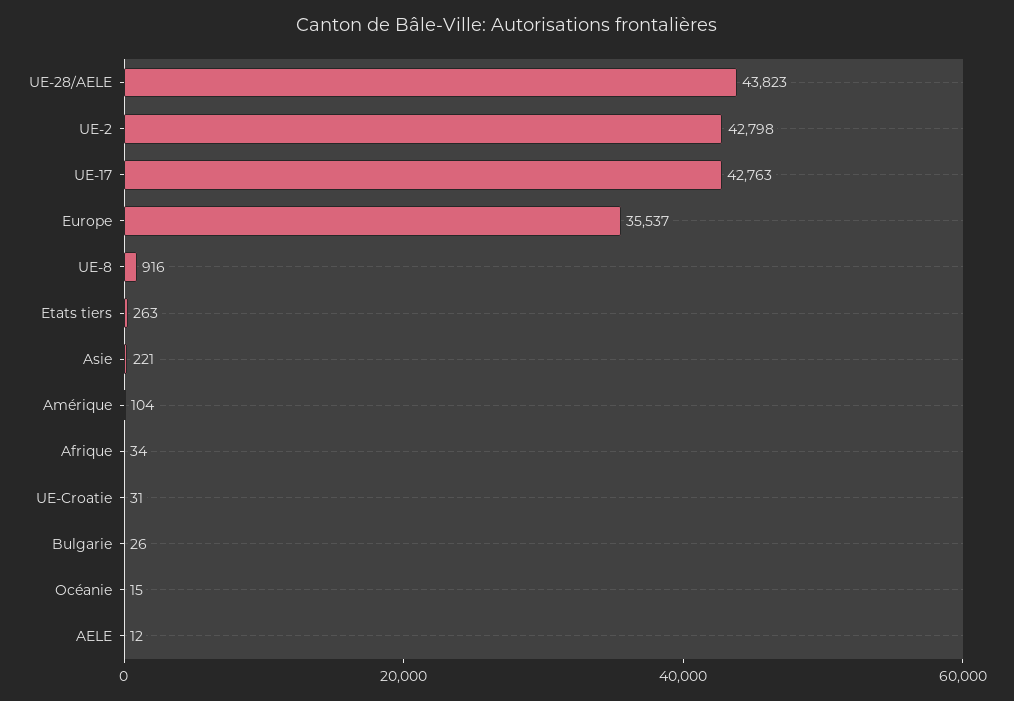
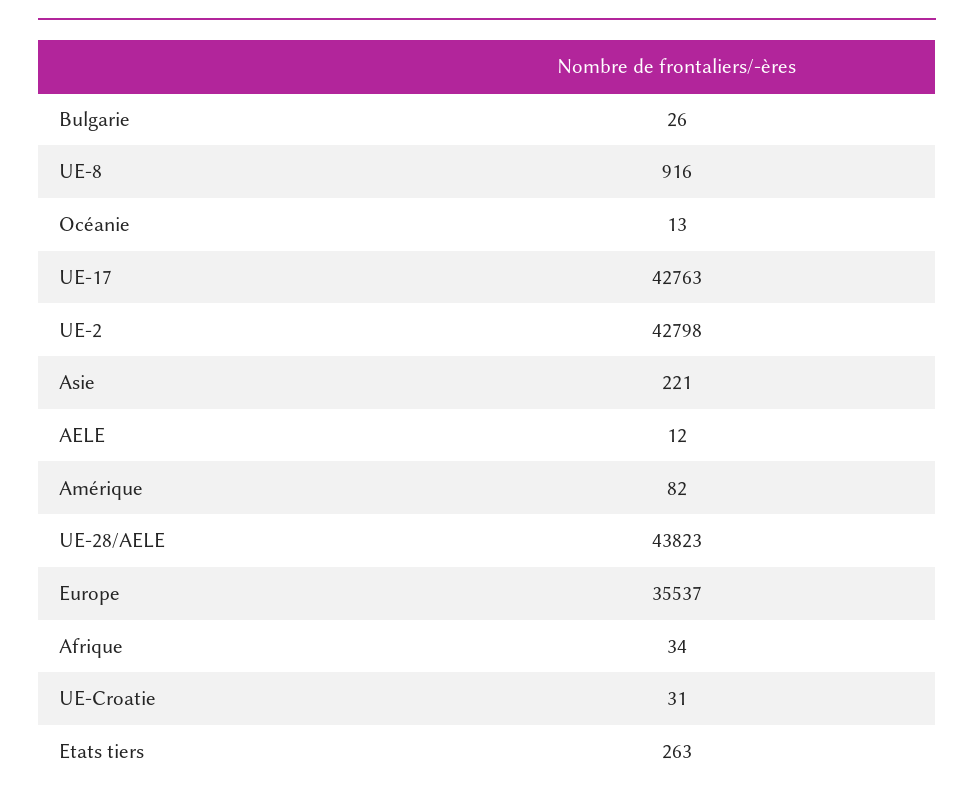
Amérique: 104 -> 82
Océanie: 15 -> 13

